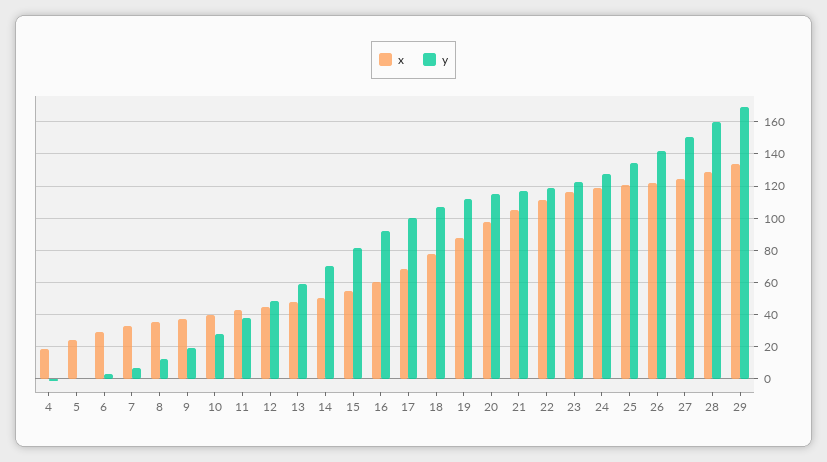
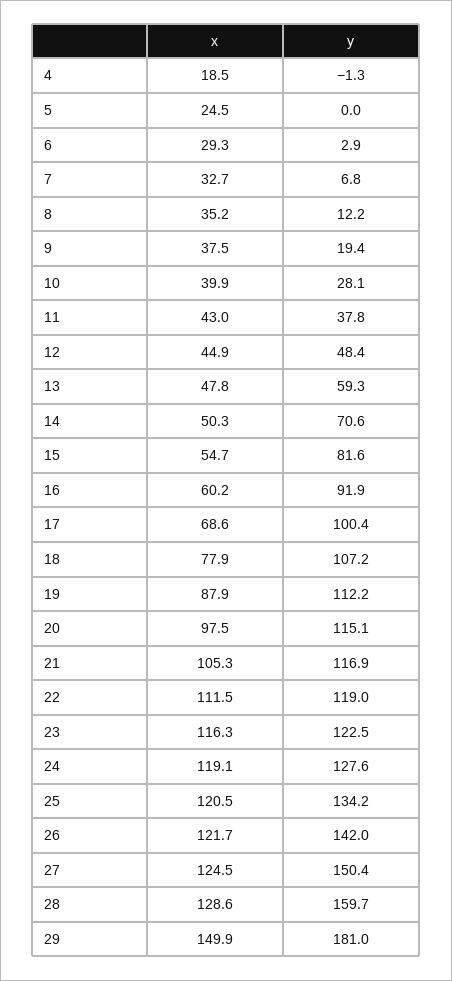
x, 29: 135 -> 149.9
y, 29: 170 -> 181

